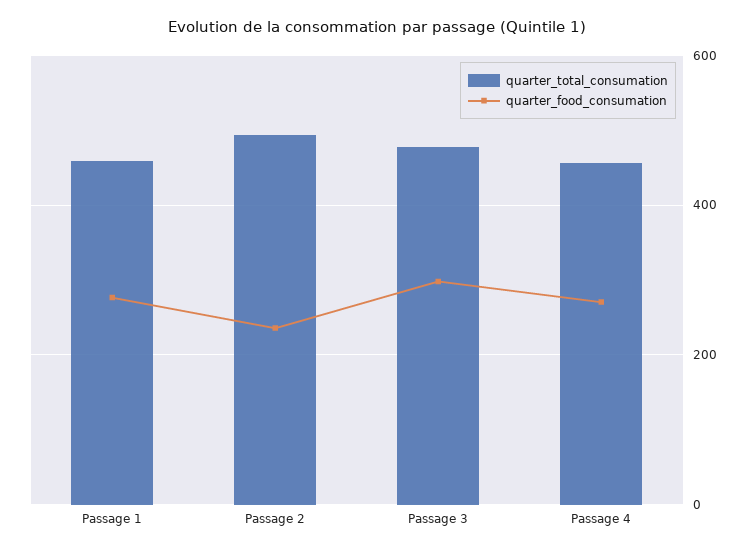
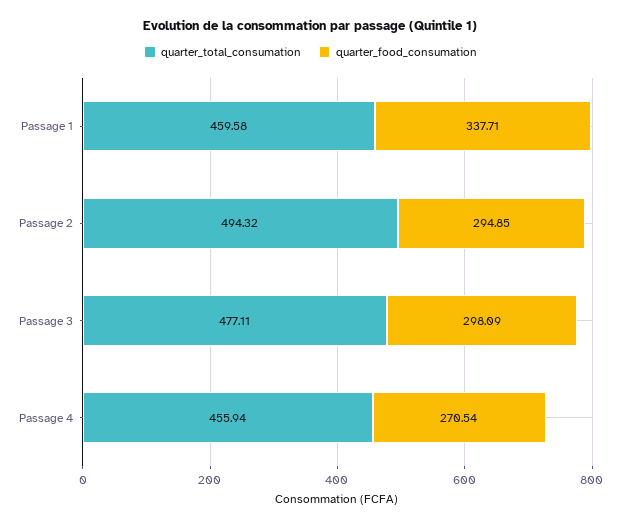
quarter_food_consumation, Passage 1: 280 -> 337.71
quarter_food_consumation, Passage 2: 240 -> 294.85

